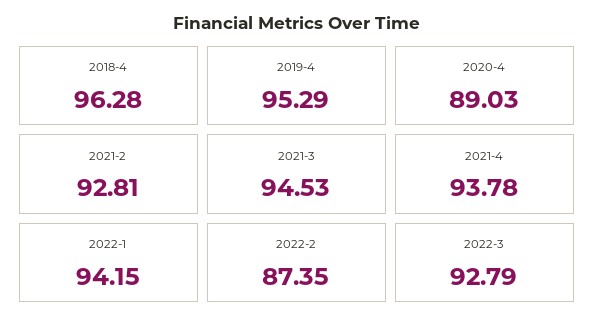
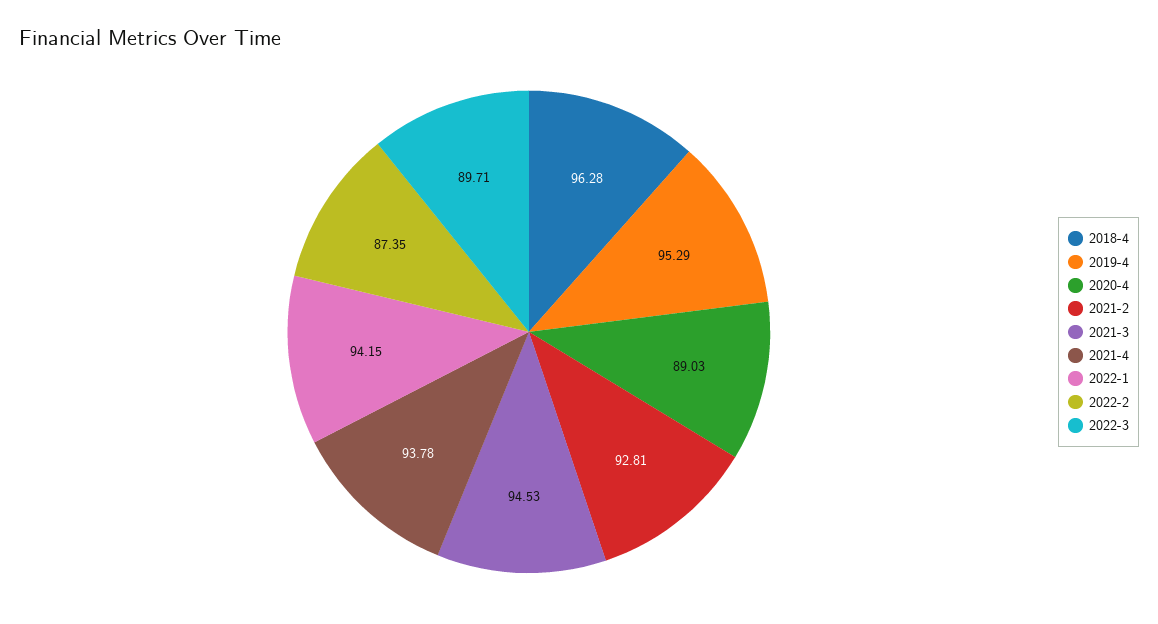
2022-3: 92.79 -> 89.71

